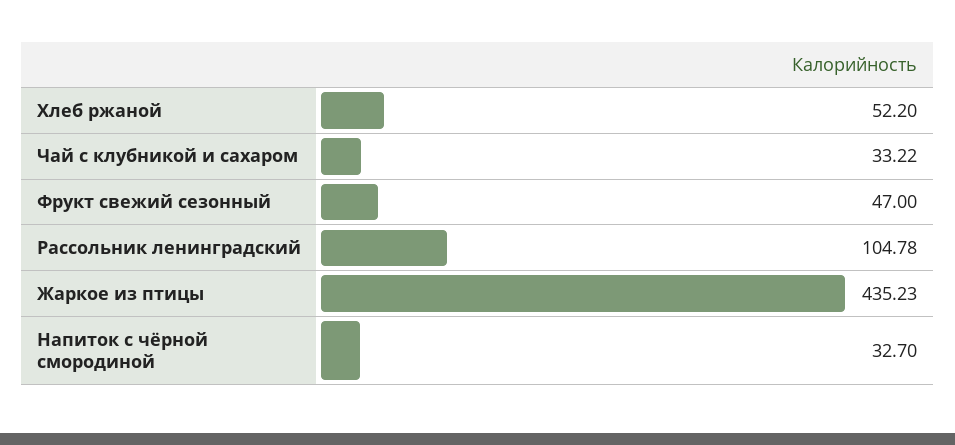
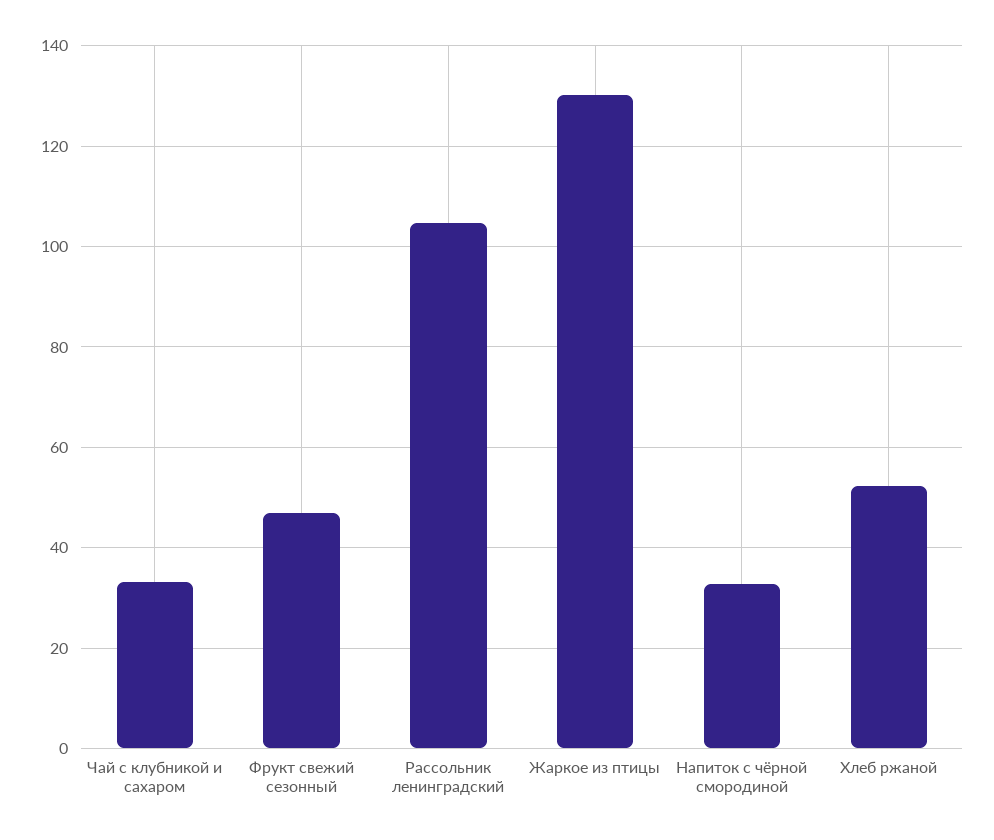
Жаркое из птицы: 435.23 -> 130

